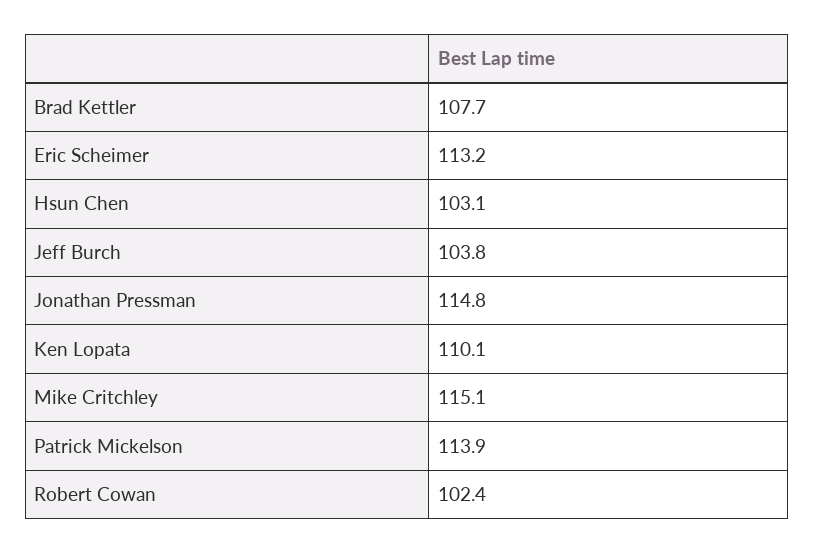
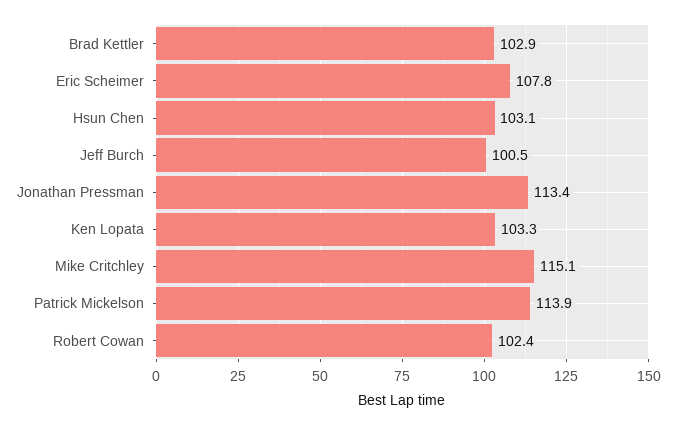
Brad Kettler: 107.7 -> 102.9
Eric Scheimer: 113.2 -> 107.8
Jeff Burch: 103.8 -> 100.5
Jonathan Pressman: 114.8 -> 113.4
Ken Lopata: 110.1 -> 103.3

